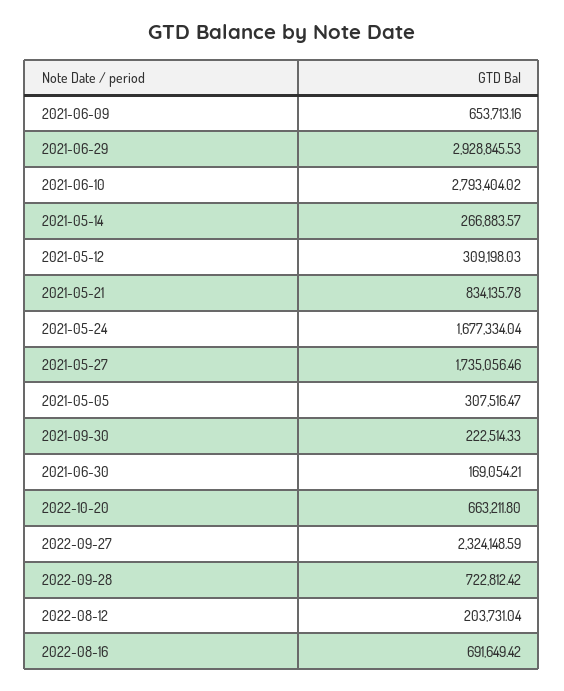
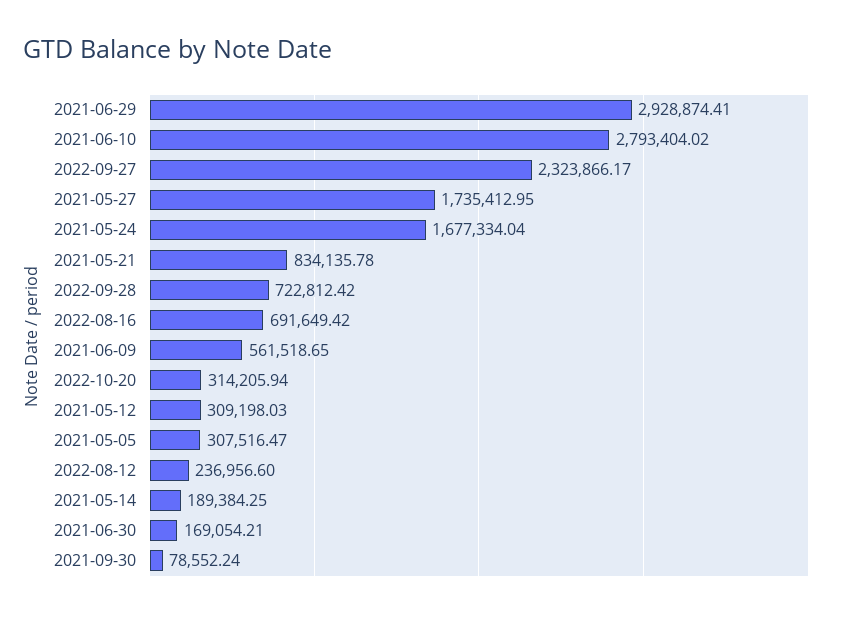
2021-06-09: 653713.16 -> 561518.65
2021-06-29: 2928845.53 -> 2928874.41
2021-05-14: 266883.57 -> 189384.25
2021-05-27: 1735056.46 -> 1735412.95
2021-09-30: 222514.33 -> 78552.24
2022-10-20: 663211.8 -> 314205.94
2022-09-27: 2324148.59 -> 2323866.17
2022-08-12: 203731.04 -> 236956.6

